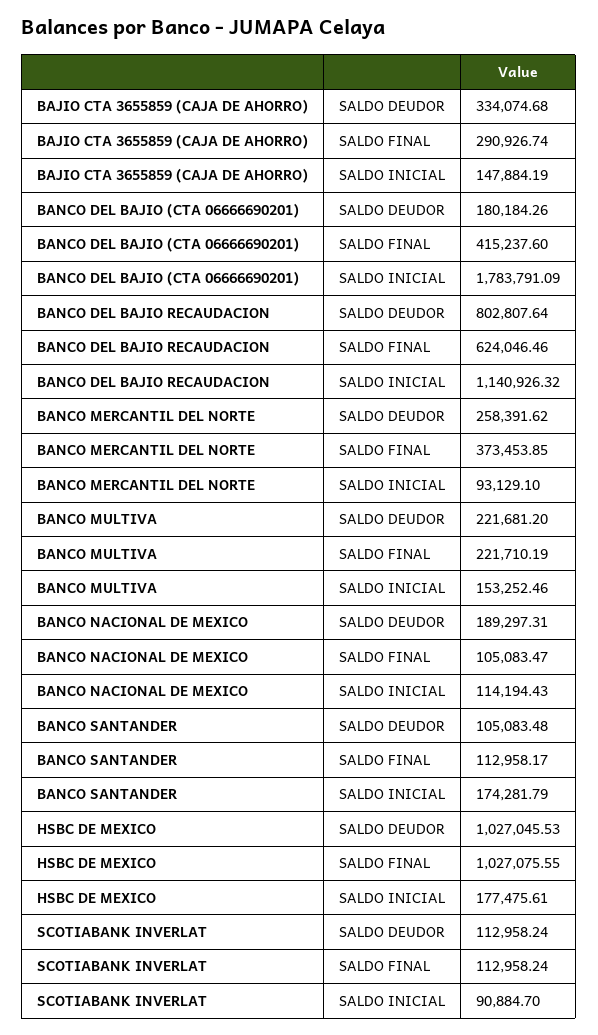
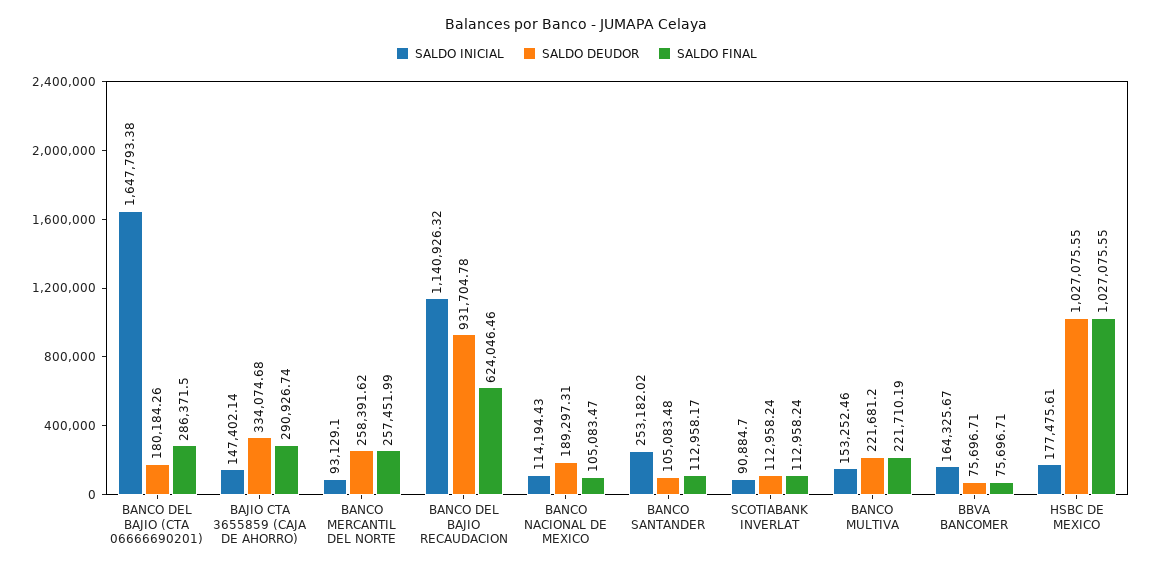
SALDO INICIAL, BAJIO CTA 3655859 (CAJA DE AHORRO): 147884.19 -> 147402.14
SALDO FINAL, BANCO DEL BAJIO (CTA 06666690201): 415237.6 -> 286371.5
SALDO INICIAL, BANCO DEL BAJIO (CTA 06666690201): 1783791.09 -> 1647793.38
SALDO DEUDOR, BANCO DEL BAJIO RECAUDACION: 802807.64 -> 931704.78
SALDO FINAL, BANCO MERCANTIL DEL NORTE: 373453.85 -> 257451.99
SALDO INICIAL, BANCO SANTANDER: 174281.79 -> 253182.02
SALDO DEUDOR, HSBC DE MEXICO: 1027045.53 -> 1027075.55
SALDO INICIAL, BBVA BANCOMER: none -> 164325.67
SALDO DEUDOR, BBVA BANCOMER: none -> 75696.71
SALDO FINAL, BBVA BANCOMER: none -> 75696.71

